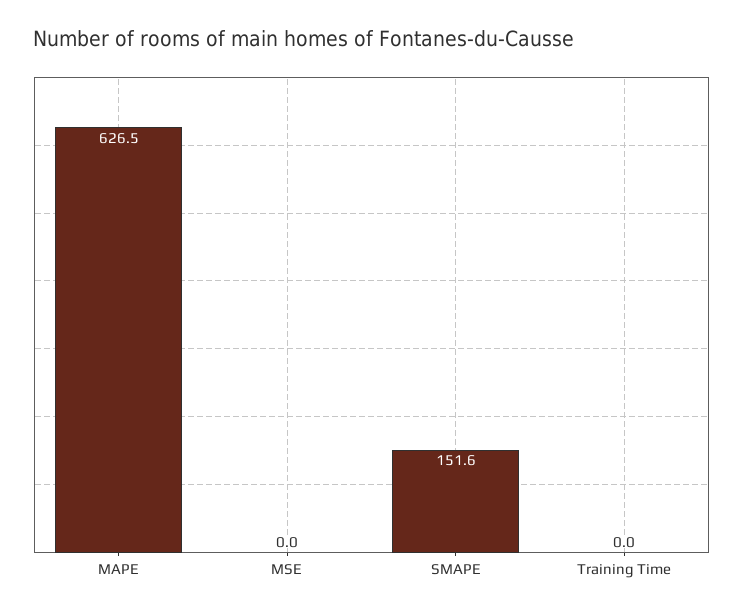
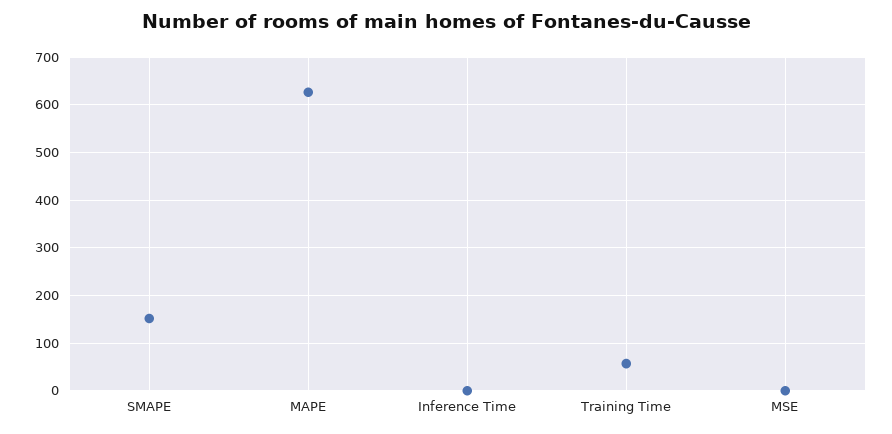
Training Time: 0 -> 60
Inference Time: none -> 0

